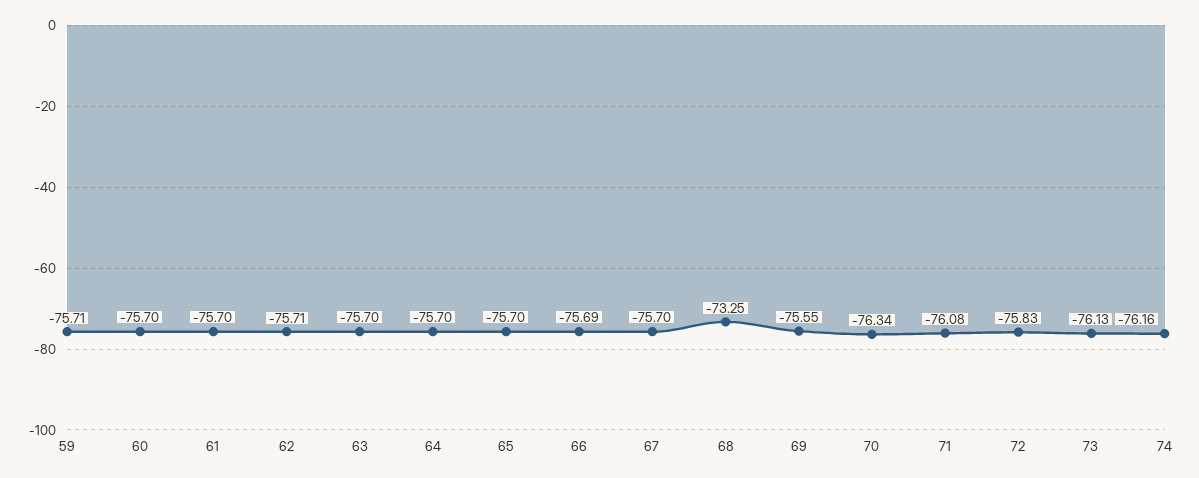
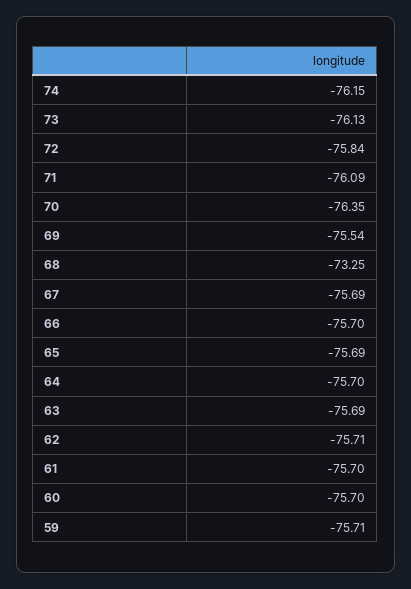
63: -75.7 -> -75.69
65: -75.7 -> -75.69
66: -75.69 -> -75.7
67: -75.7 -> -75.69
69: -75.55 -> -75.54
70: -76.34 -> -76.35
71: -76.08 -> -76.09
72: -75.83 -> -75.84
74: -76.16 -> -76.15

